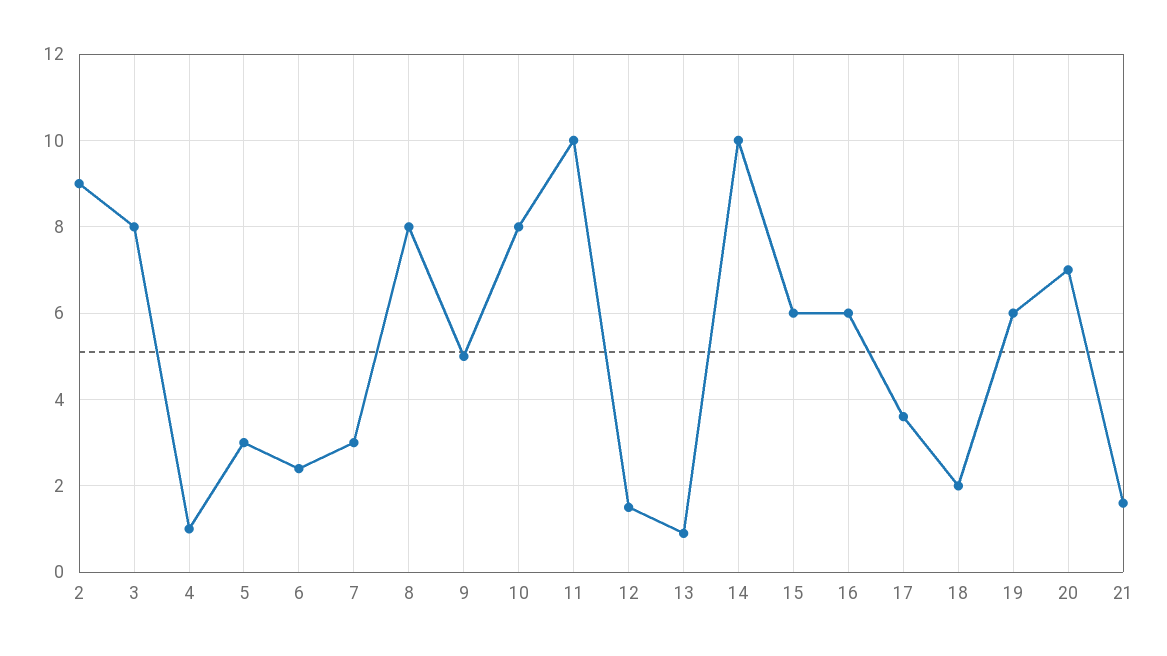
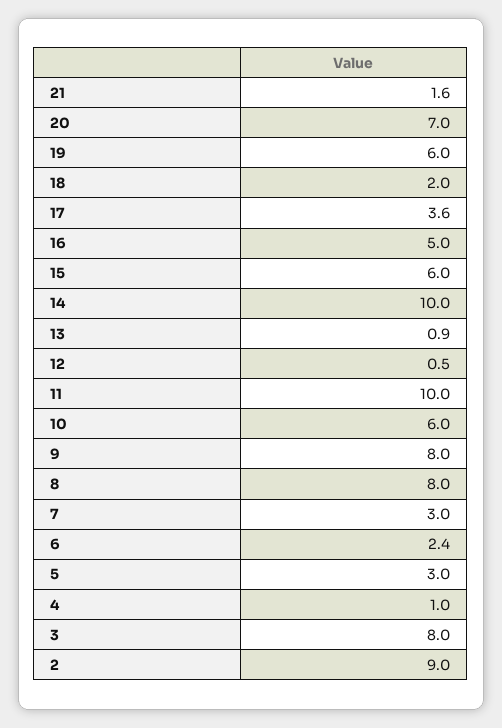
9: 5 -> 8
10: 8 -> 6
12: 1.5 -> 0.5
16: 6 -> 5

